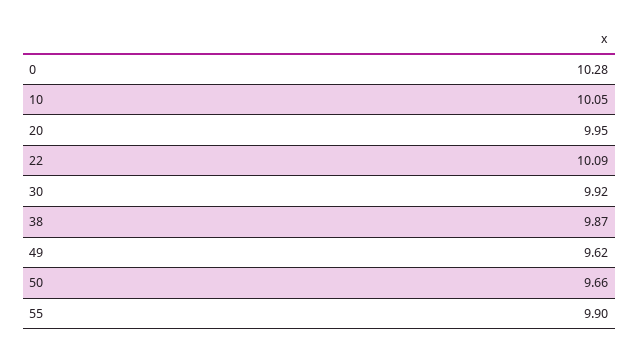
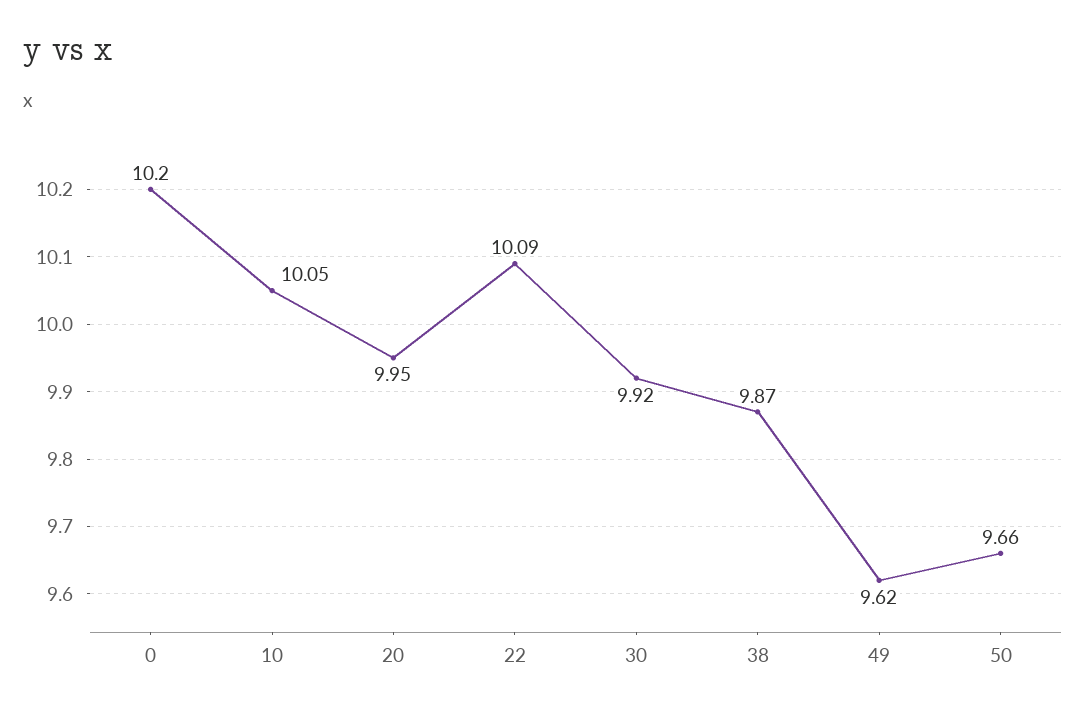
0: 10.28 -> 10.2
55: 9.9 -> none

